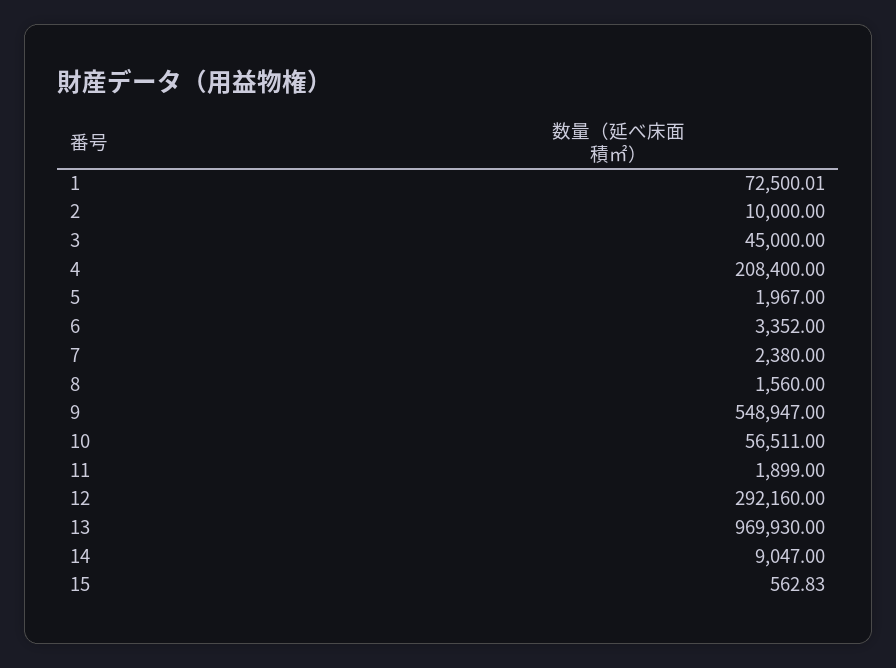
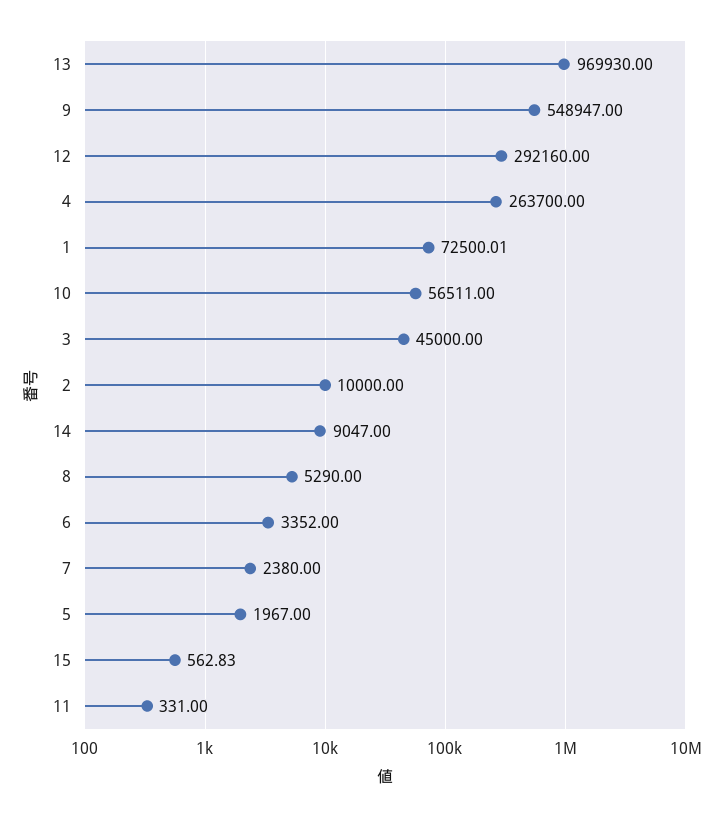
4: 208400 -> 263700
8: 1560 -> 5290
11: 1899 -> 331

